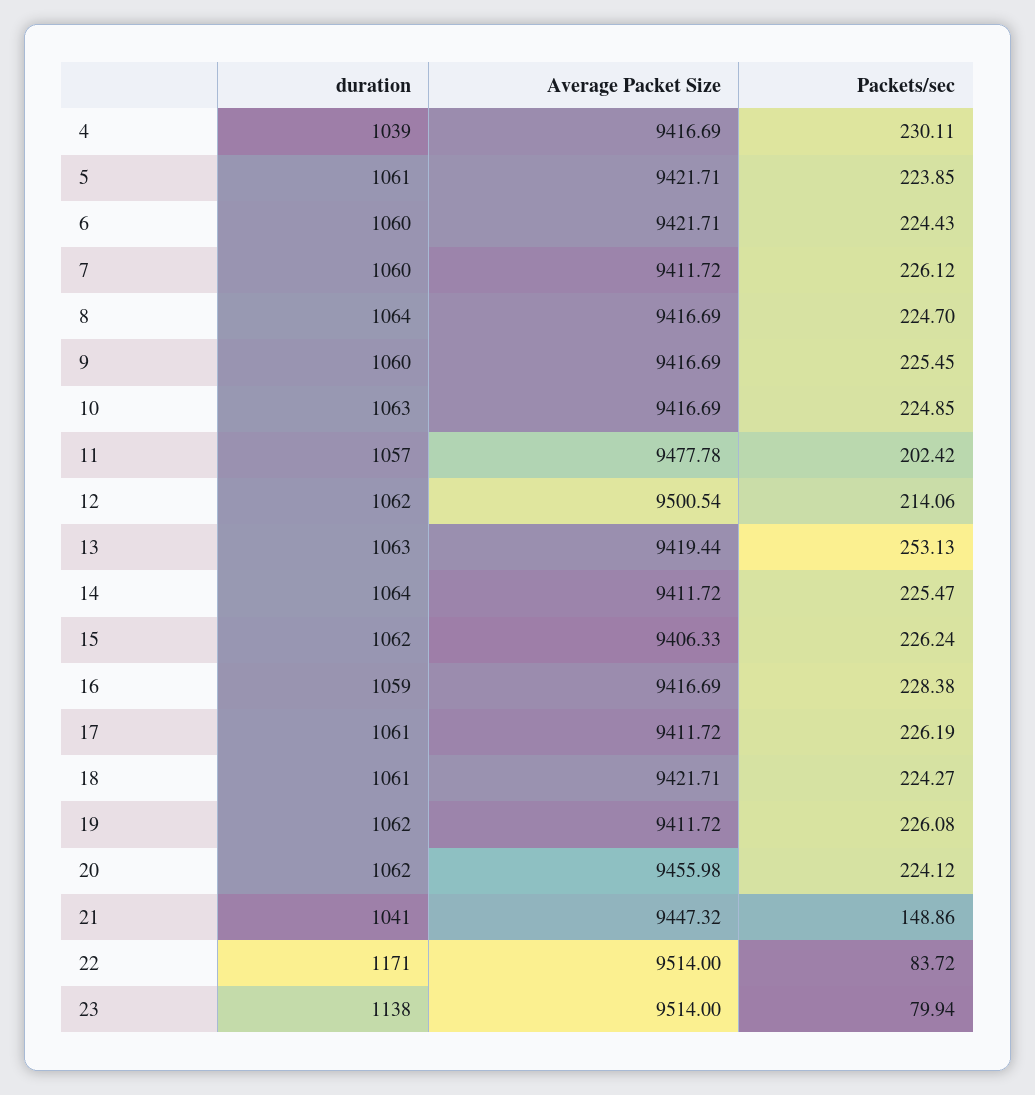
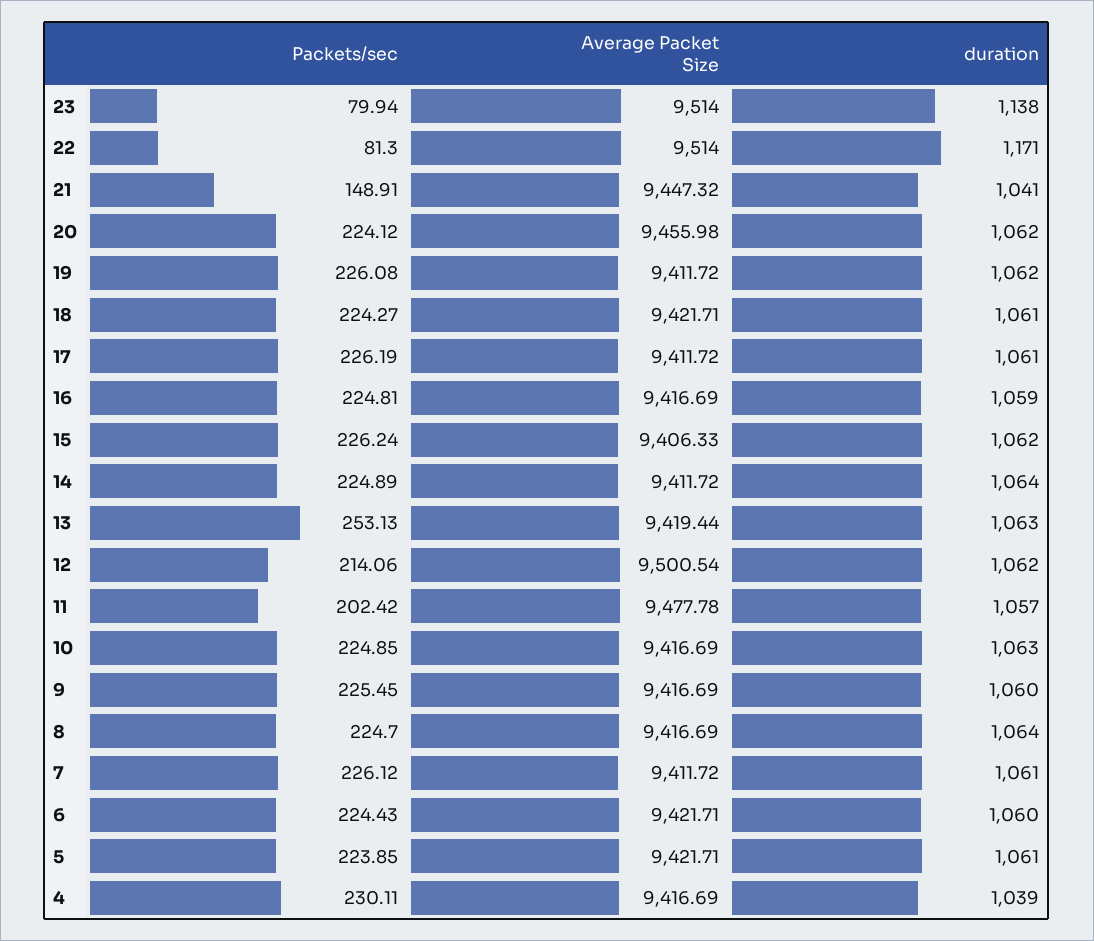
duration, 7: 1060 -> 1061
Packets/sec, 14: 225.47 -> 224.89
Packets/sec, 16: 228.38 -> 224.81
Packets/sec, 21: 148.86 -> 148.91
Packets/sec, 22: 83.72 -> 81.3

